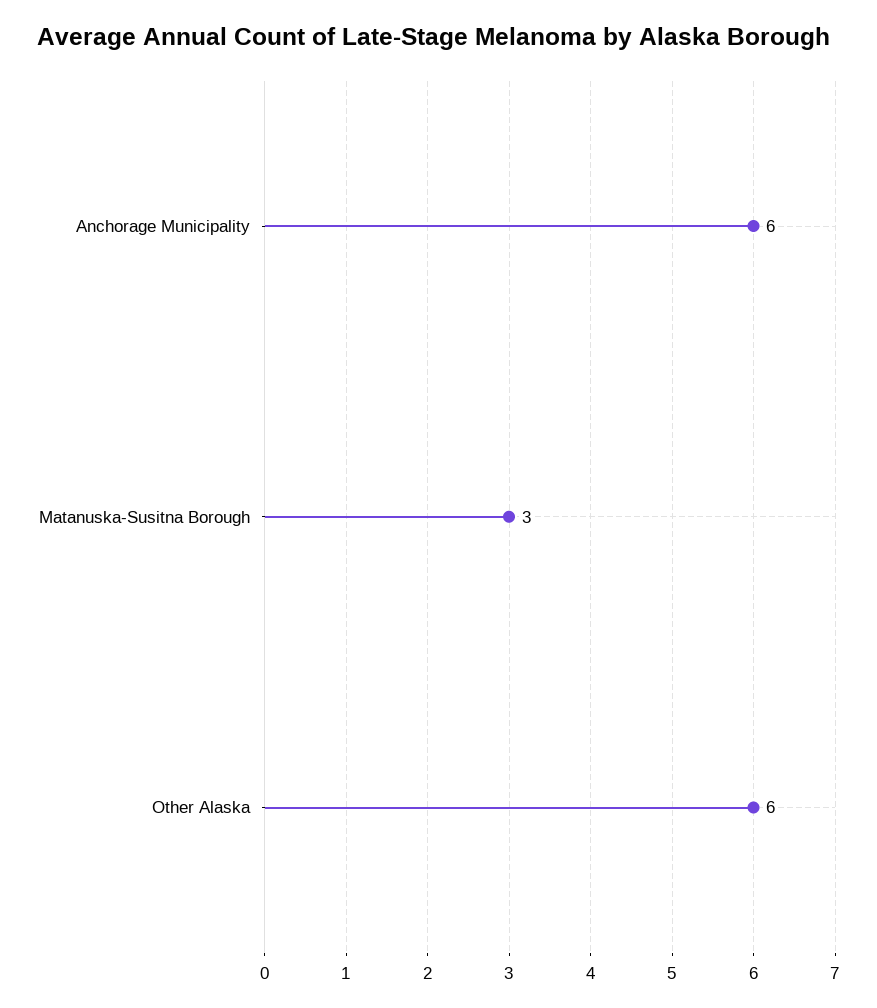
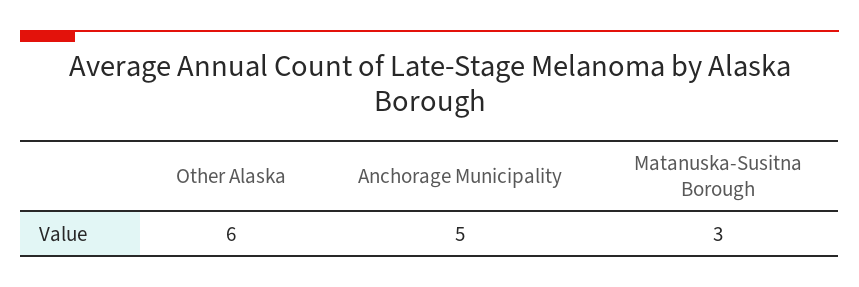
Anchorage Municipality: 6 -> 5

